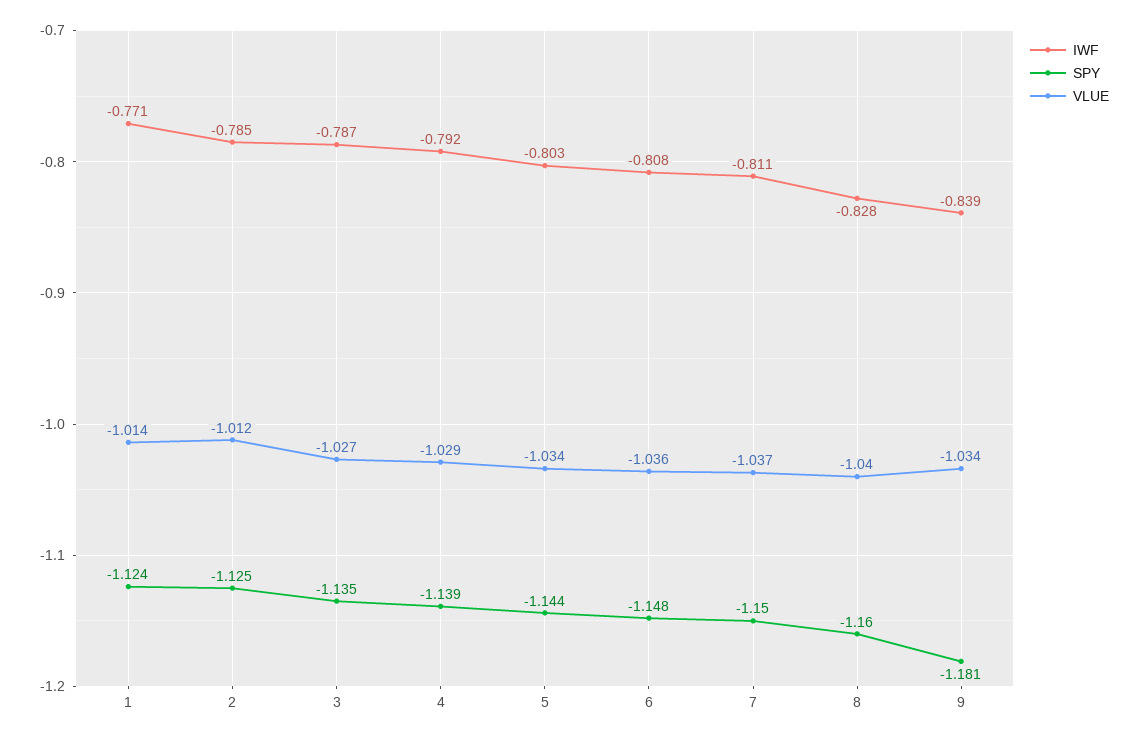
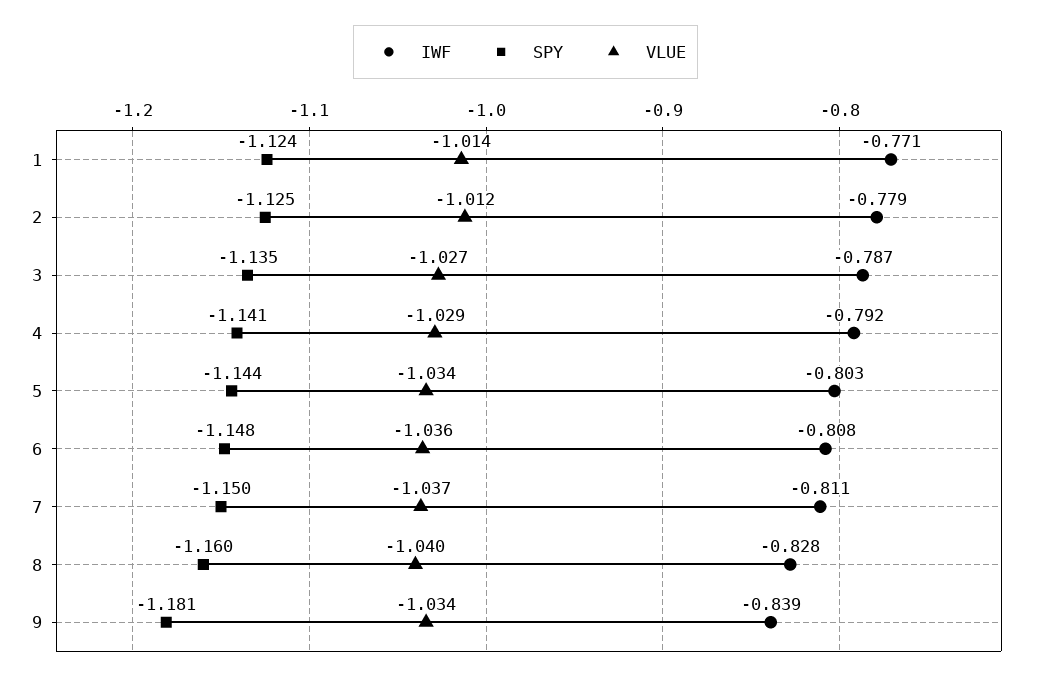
IWF, 2: -0.785 -> -0.779
SPY, 4: -1.139 -> -1.141

